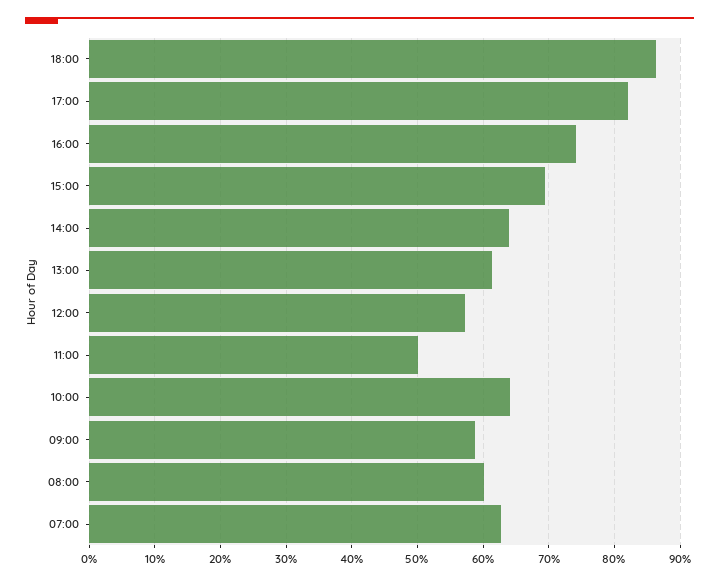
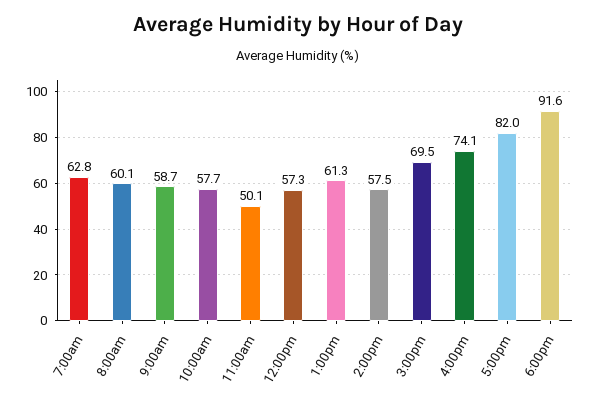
18:00: 86 -> 91.6
14:00: 64 -> 57.5
10:00: 64 -> 57.7

